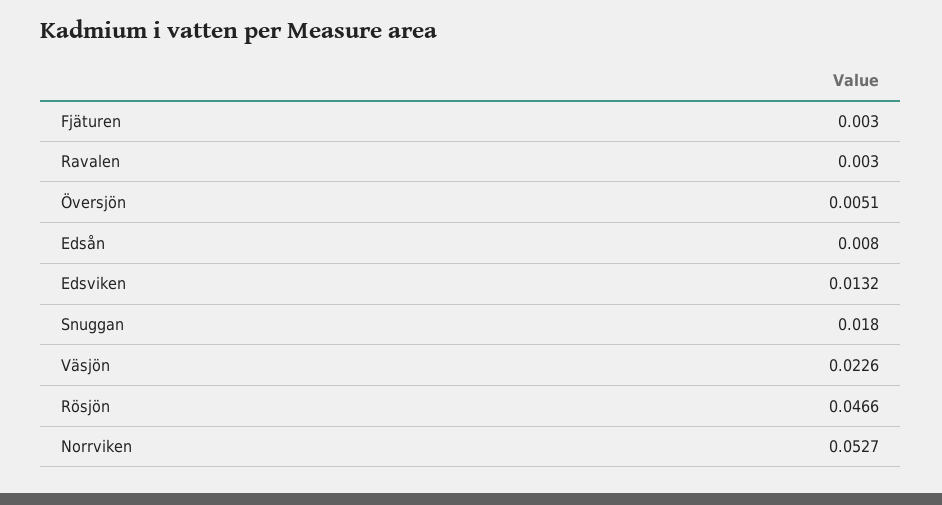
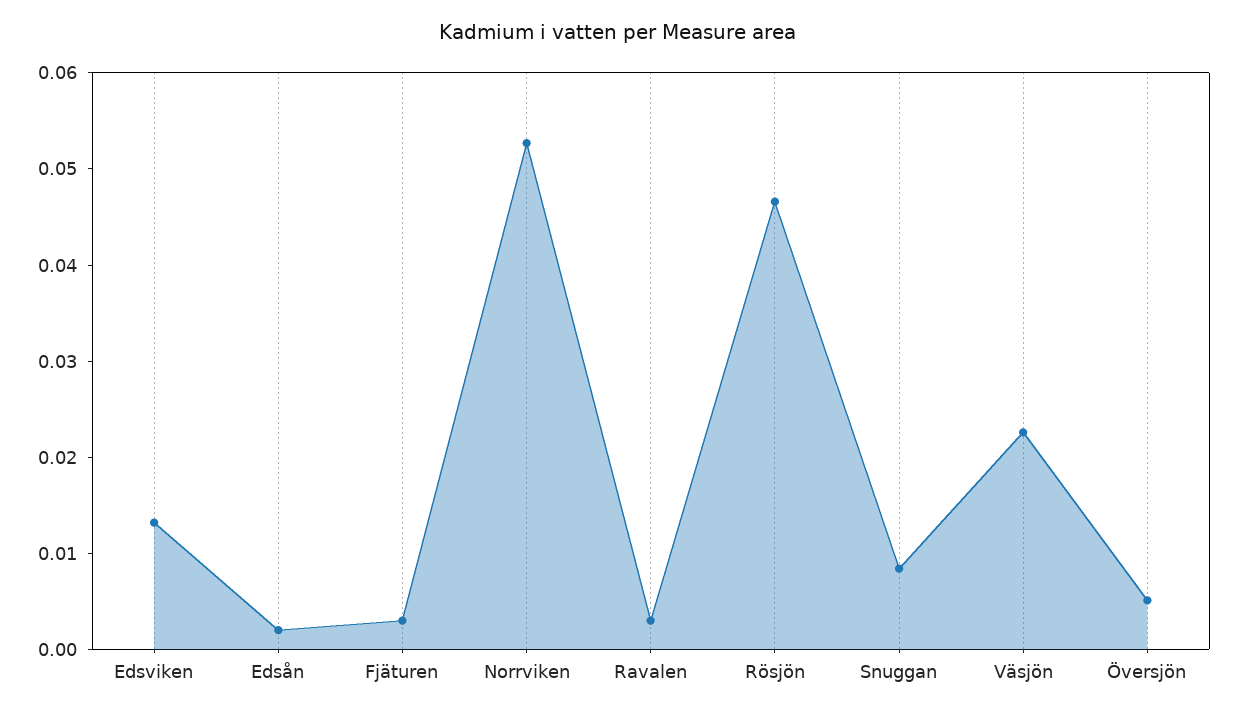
Edsån: 0.008 -> 0.002
Snuggan: 0.018 -> 0.008

